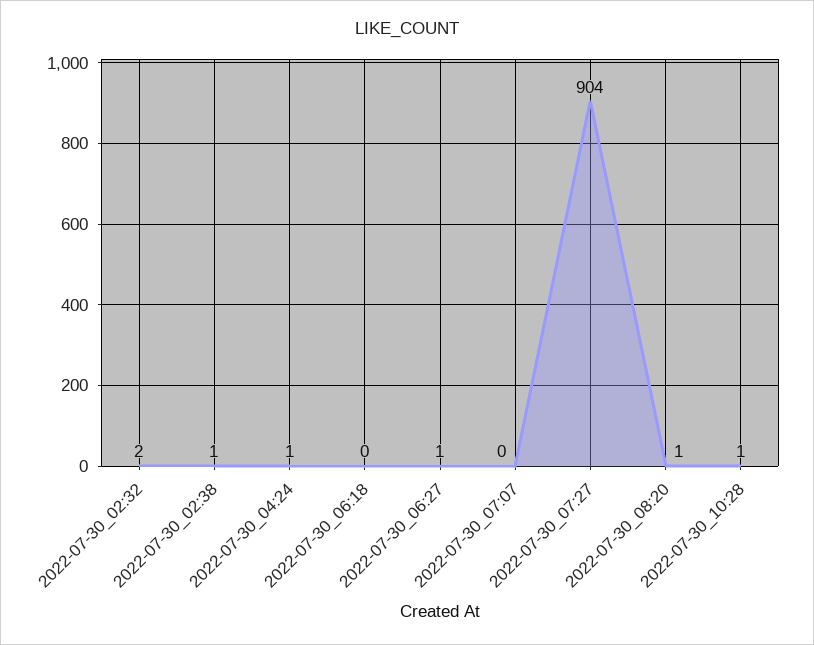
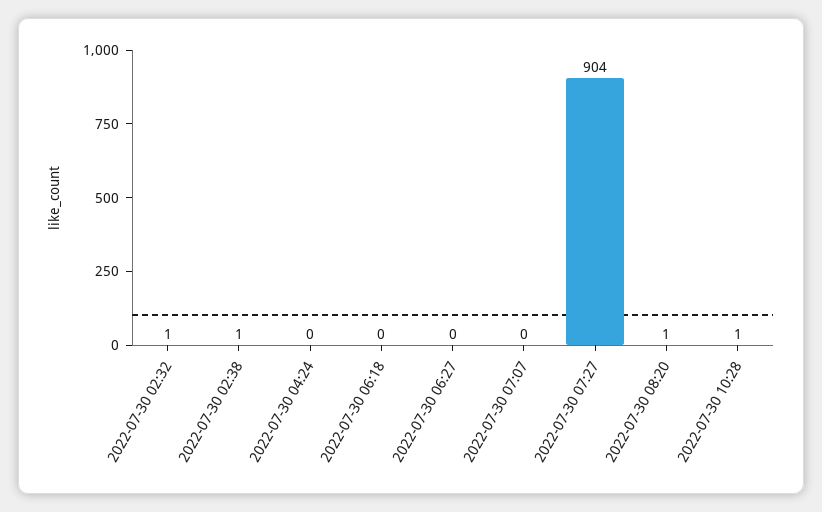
2022-07-30_02:32: 2 -> 1
2022-07-30_04:24: 1 -> 0
2022-07-30_06:27: 1 -> 0

